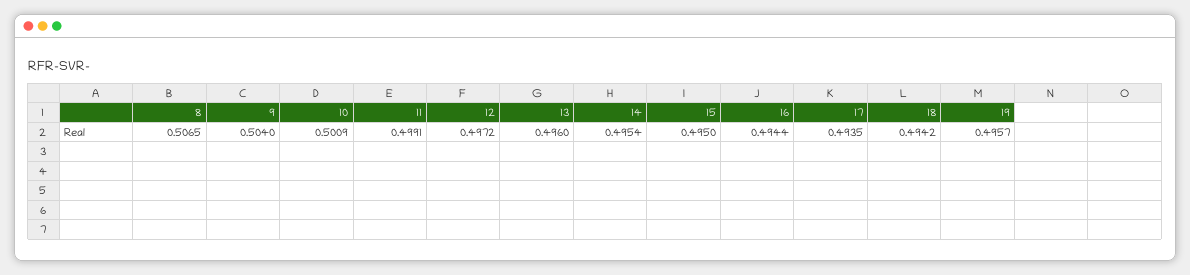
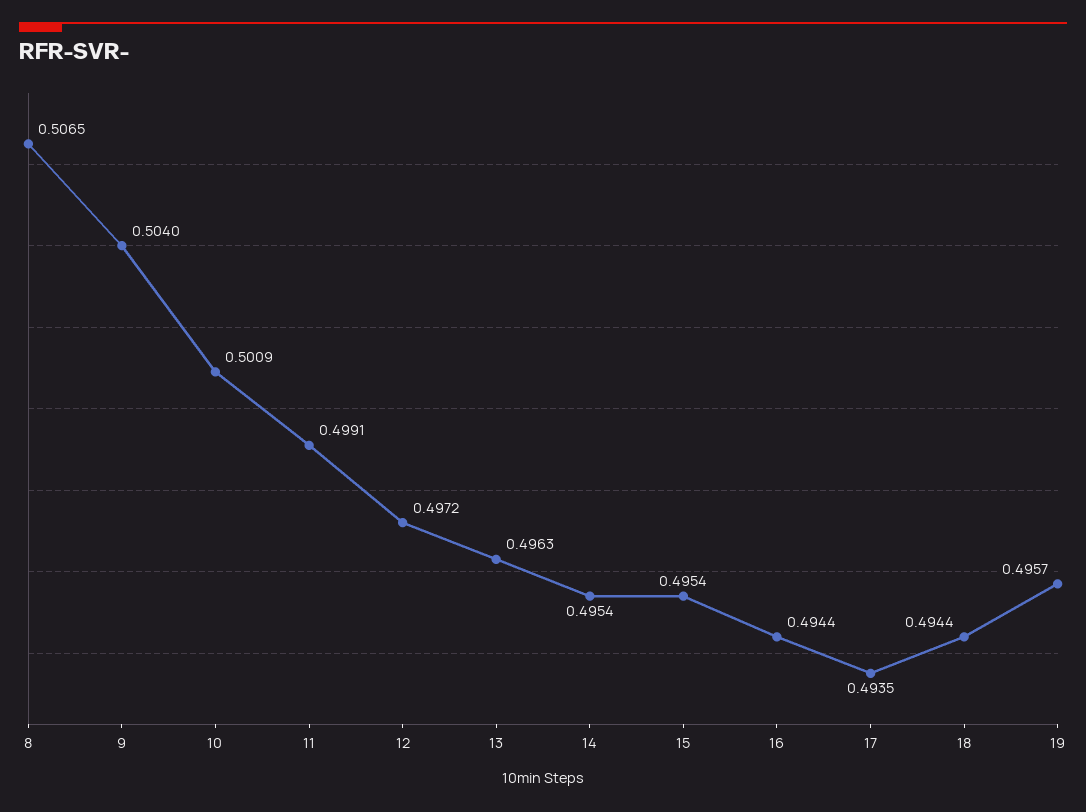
13: 0.496 -> 0.4963
15: 0.495 -> 0.4954
18: 0.4942 -> 0.4944

